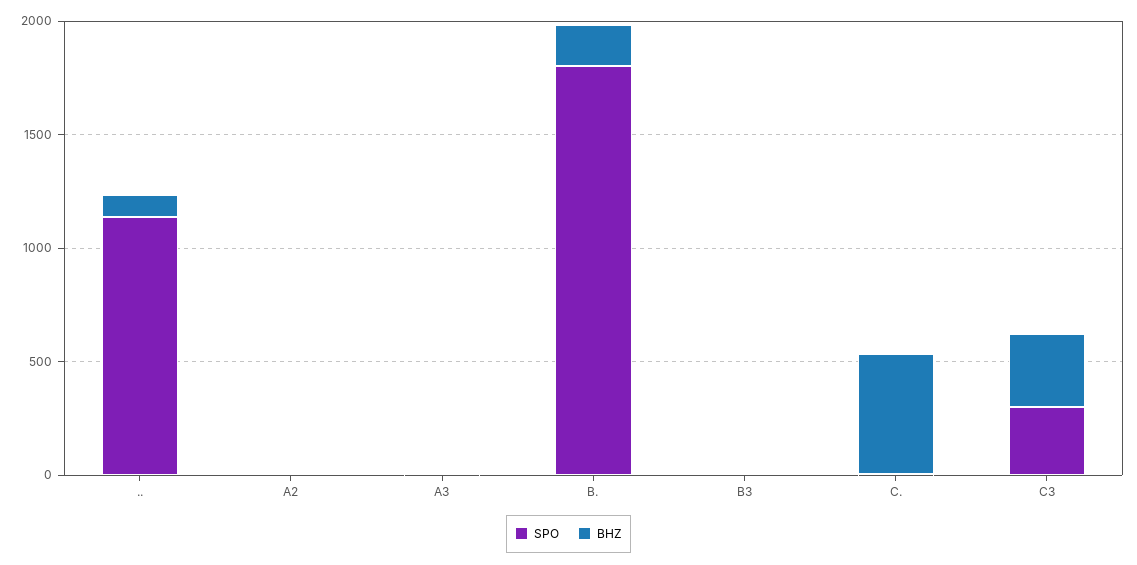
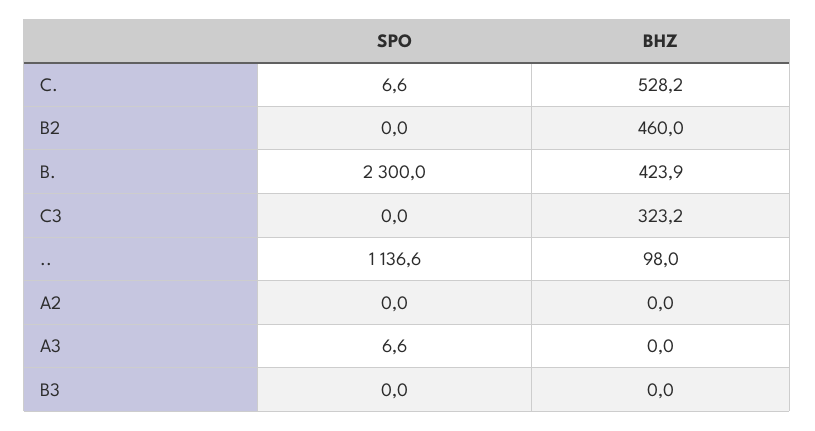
SPO, B.: 1800 -> 2300
BHZ, B.: 200 -> 423.9
SPO, C3: 300 -> 0
SPO, B2: none -> 0
BHZ, B2: none -> 460

